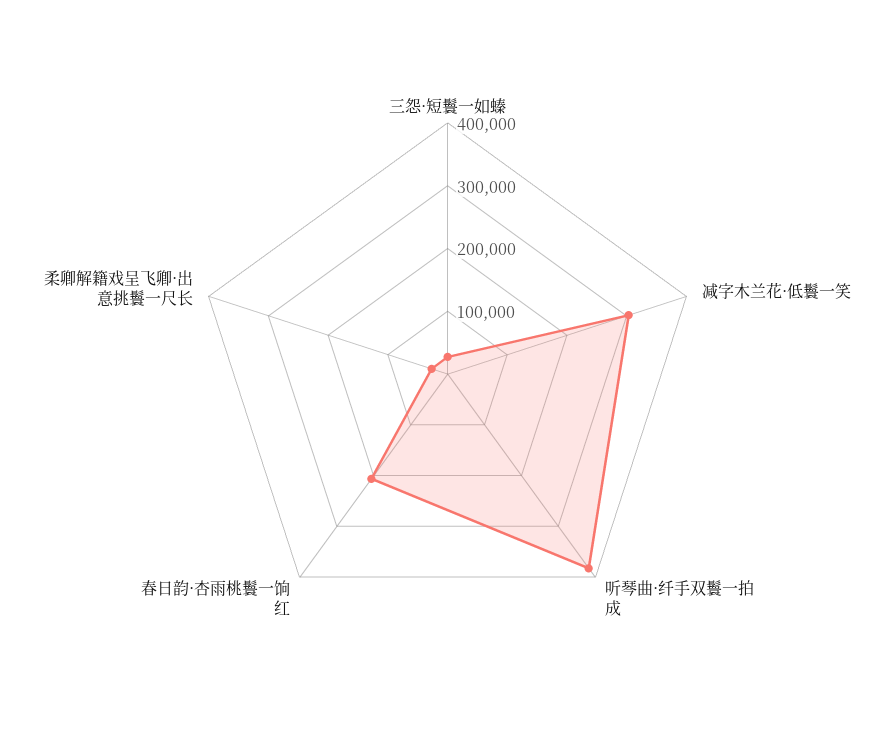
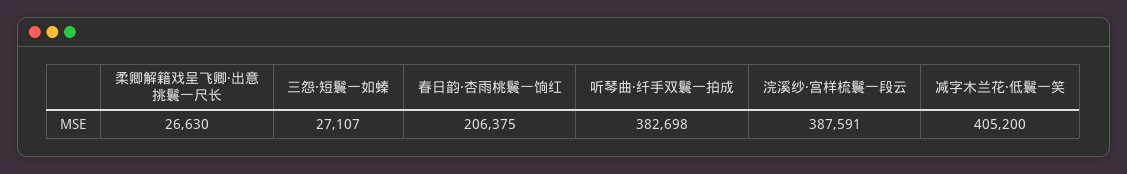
减字木兰花·低鬟一笑: 300000 -> 405200
浣溪纱·宫样梳鬟一段云: none -> 387591

